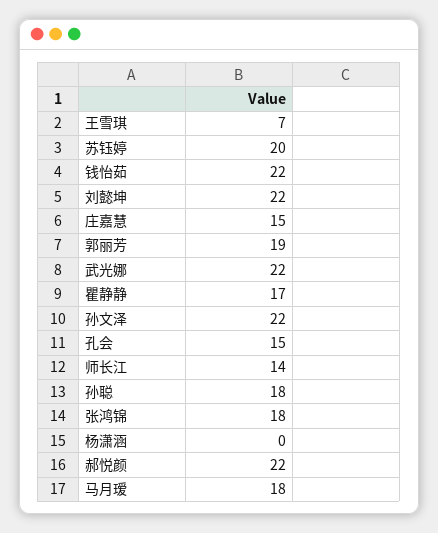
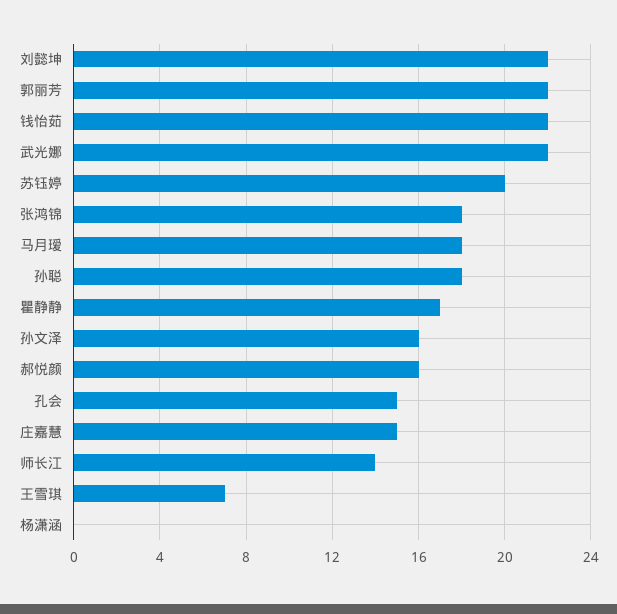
郭丽芳: 19 -> 22
孙文泽: 22 -> 16
郝悦颜: 22 -> 16

